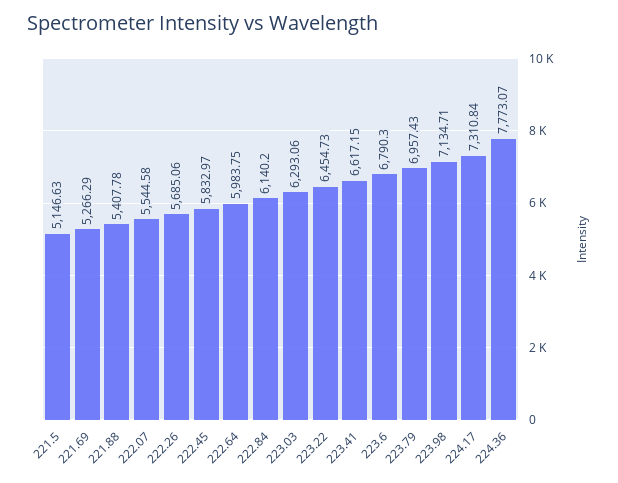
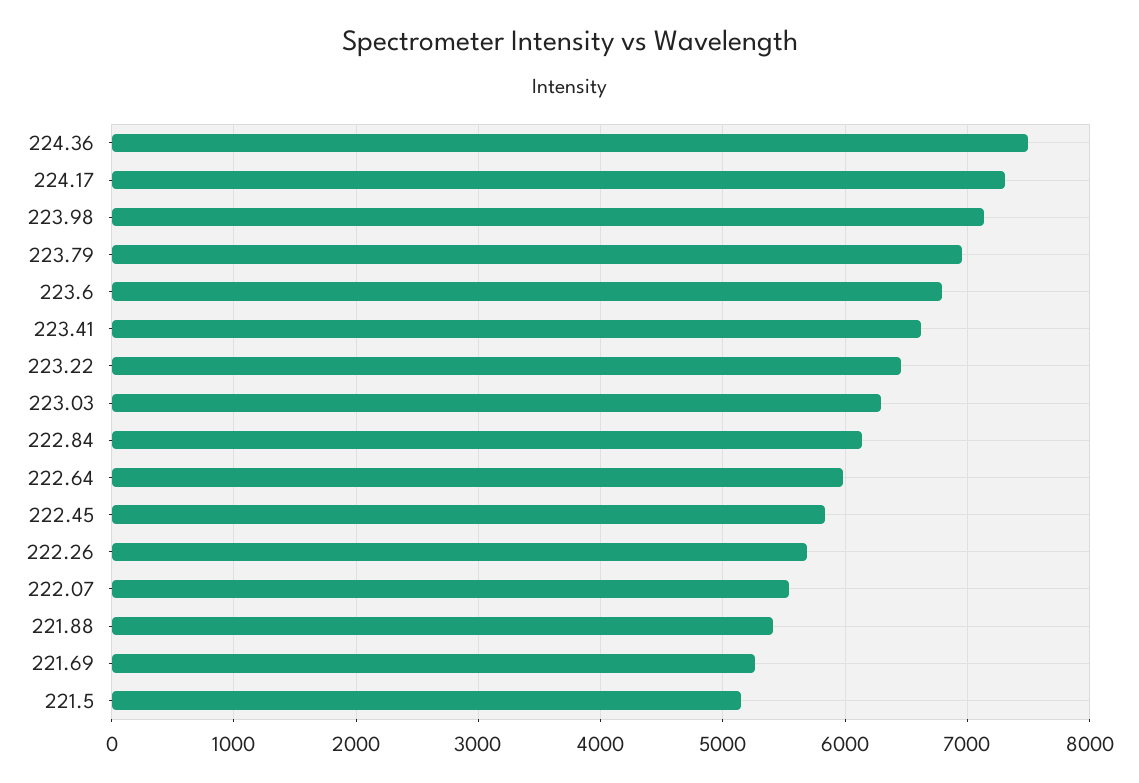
224.36: 7773.07 -> 7500

